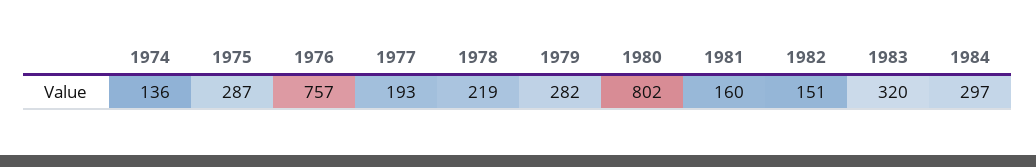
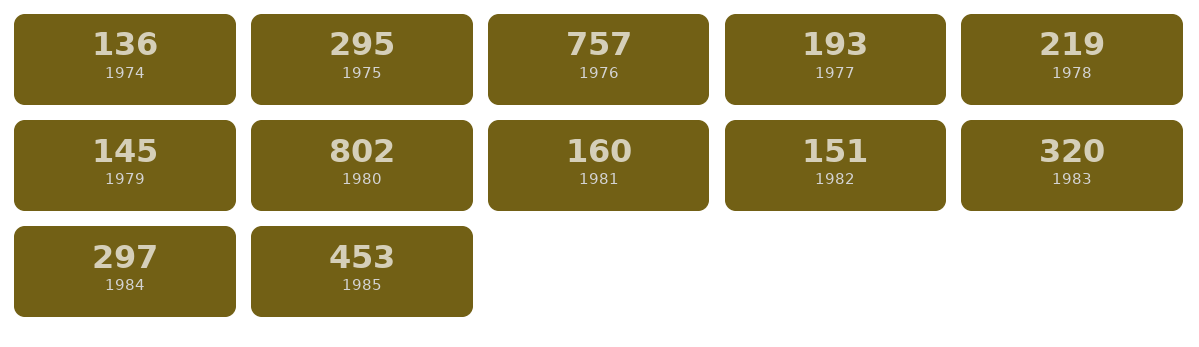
1975: 287 -> 295
1979: 282 -> 145
1985: none -> 453

